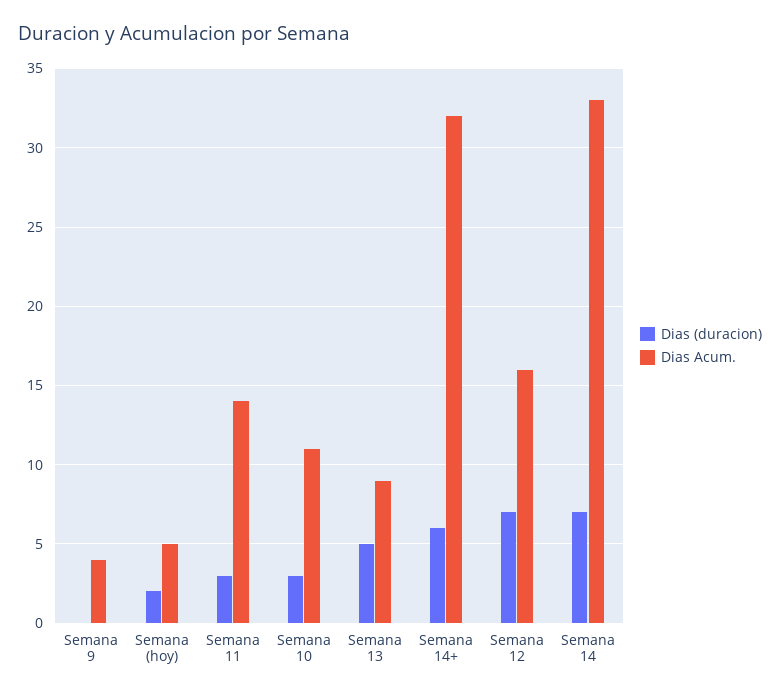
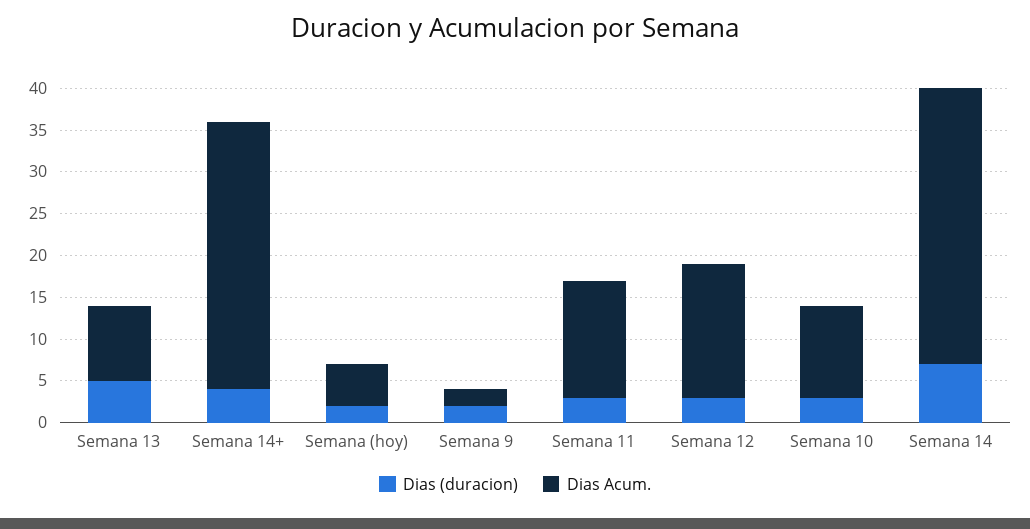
Dias (duracion), Semana 9: 0 -> 2
Dias Acum., Semana 9: 4 -> 2
Dias (duracion), Semana 14+: 6 -> 4
Dias (duracion), Semana 12: 7 -> 3

